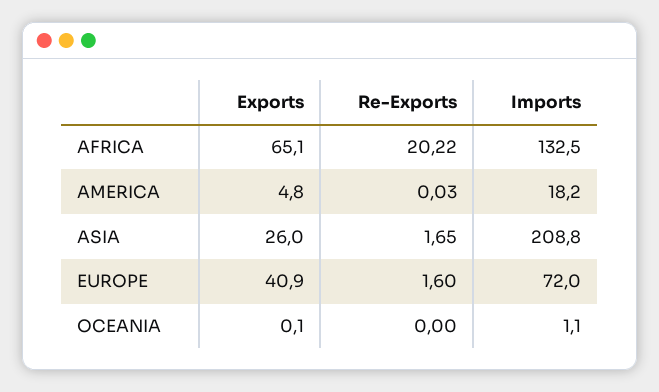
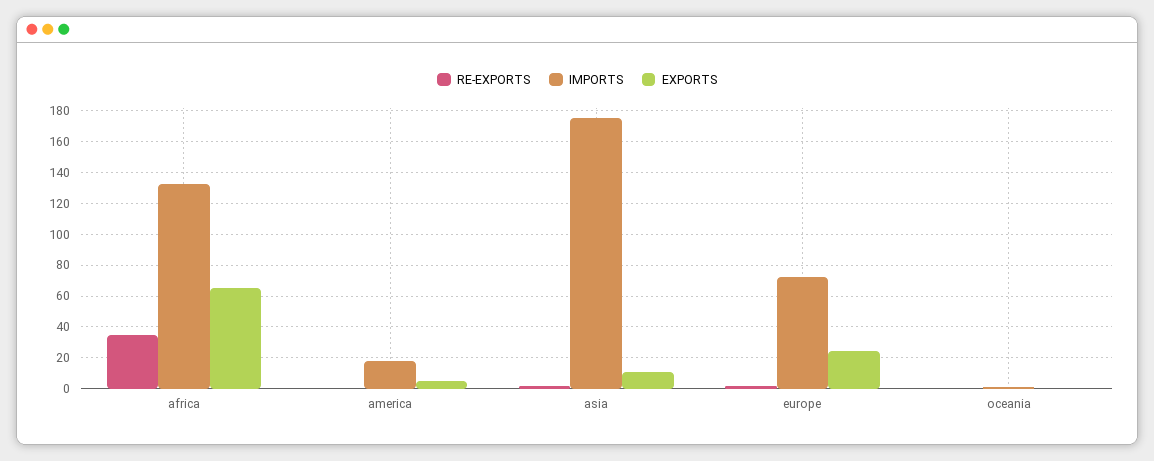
Re-Exports, AFRICA: 20.22 -> 35
Exports, ASIA: 26 -> 10
Imports, ASIA: 208.8 -> 175
Exports, EUROPE: 40.9 -> 25

